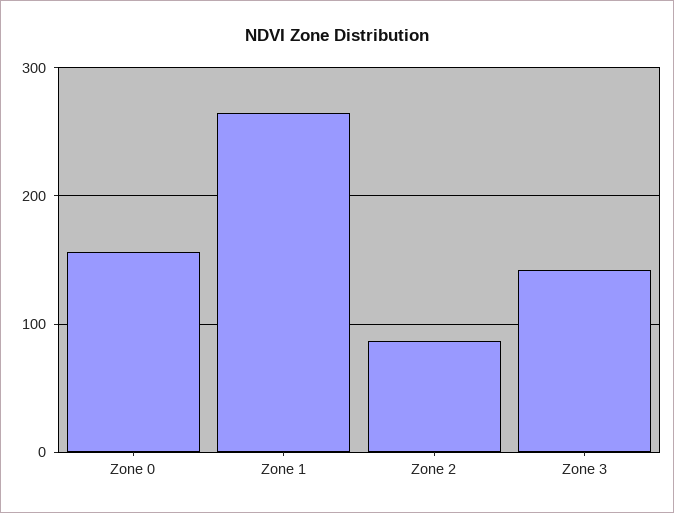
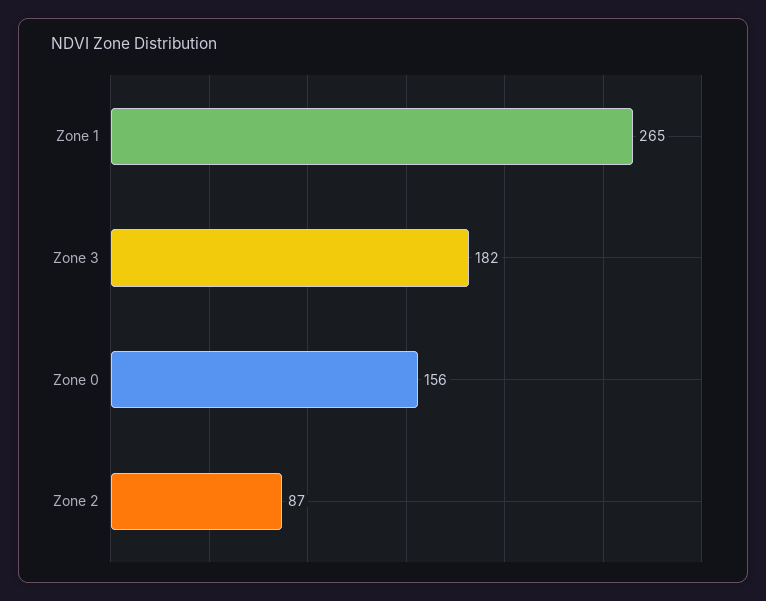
Zone 3: 140 -> 182

